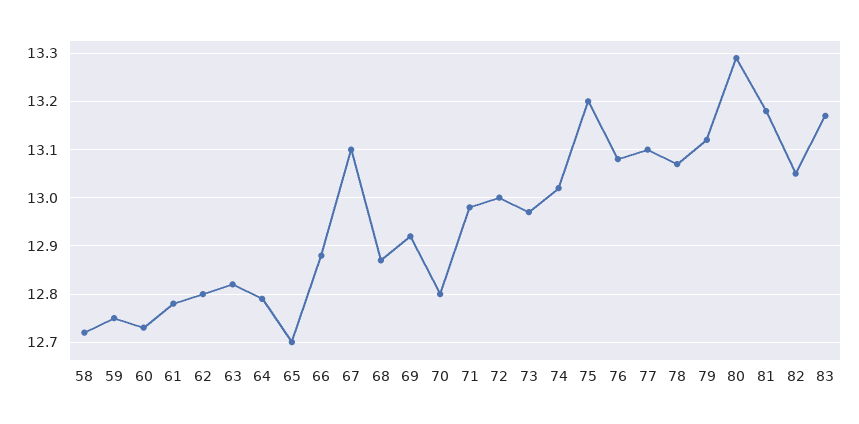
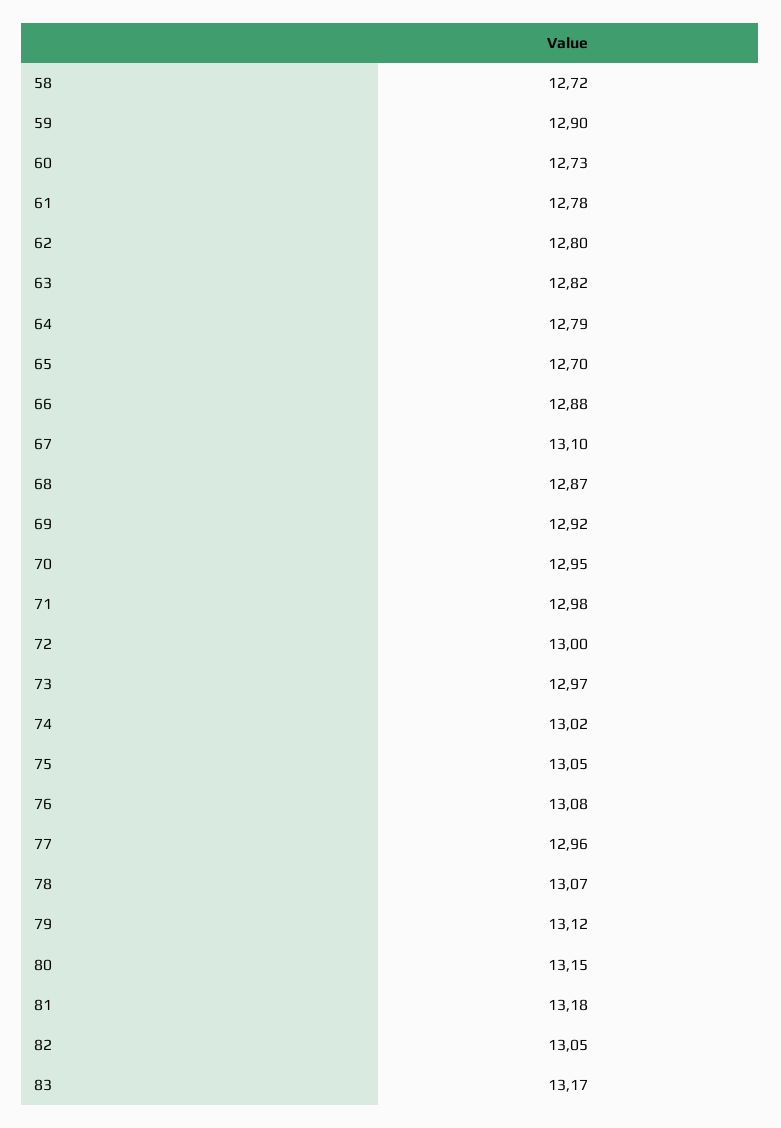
59: 12.75 -> 12.9
70: 12.8 -> 12.95
75: 13.2 -> 13.05
77: 13.1 -> 12.96
80: 13.3 -> 13.15

